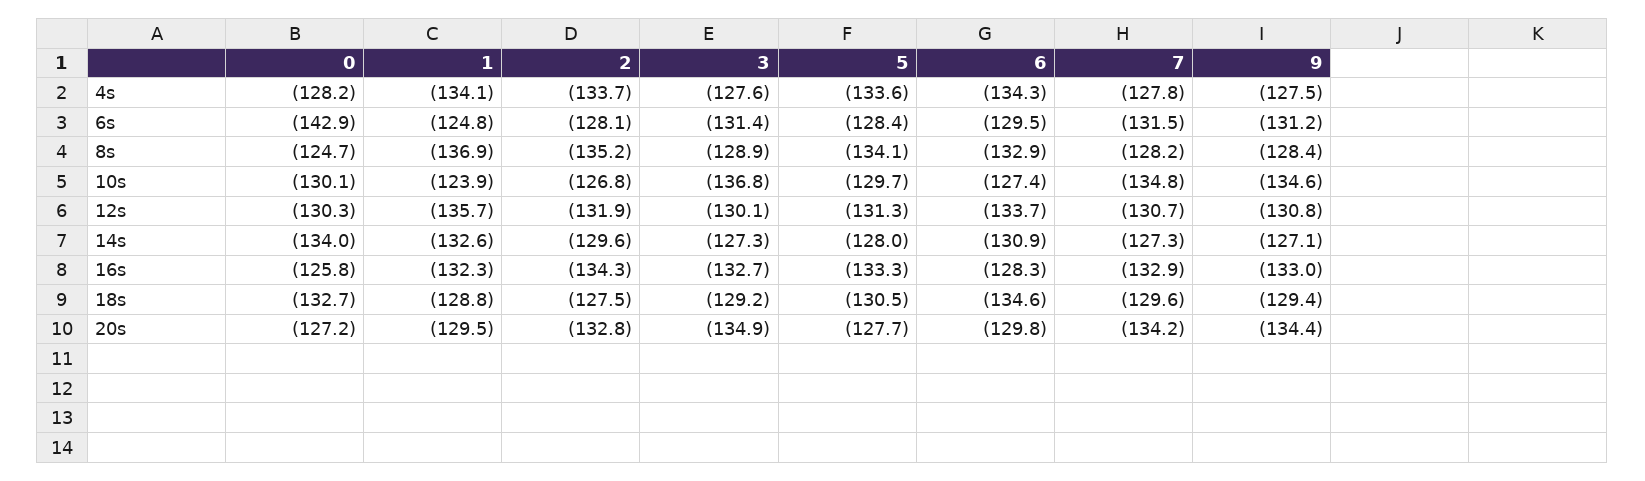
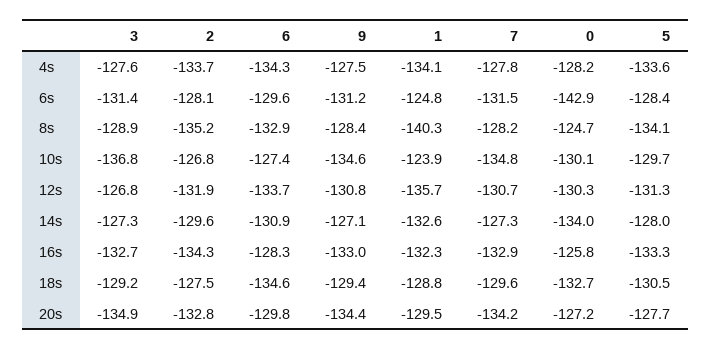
6, 6s: -129.5 -> -129.6
1, 8s: -136.9 -> -140.3
3, 12s: -130.1 -> -126.8

